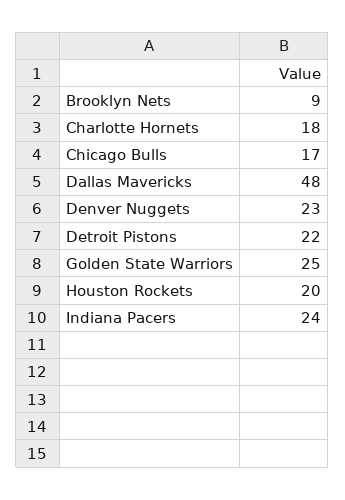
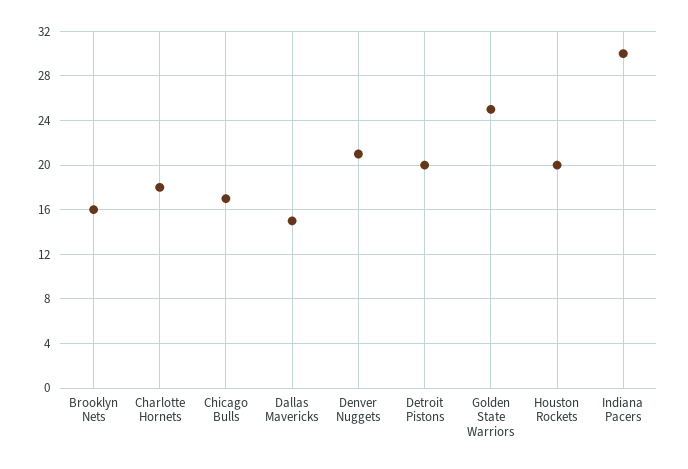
Brooklyn Nets: 9 -> 16
Dallas Mavericks: 48 -> 15
Denver Nuggets: 23 -> 21
Detroit Pistons: 22 -> 20
Indiana Pacers: 24 -> 30

